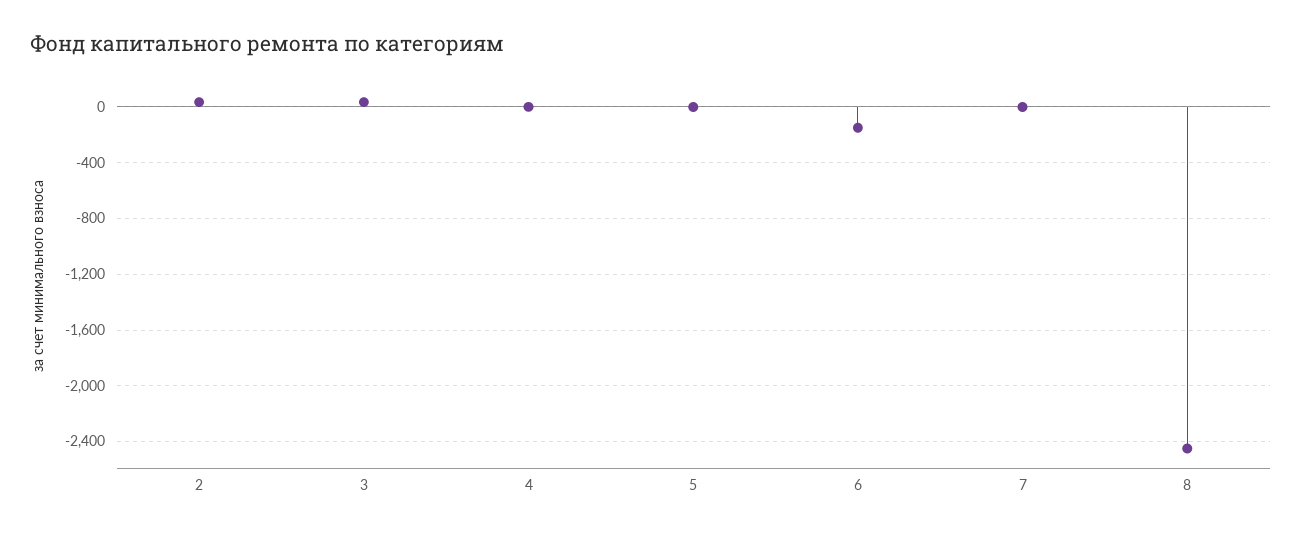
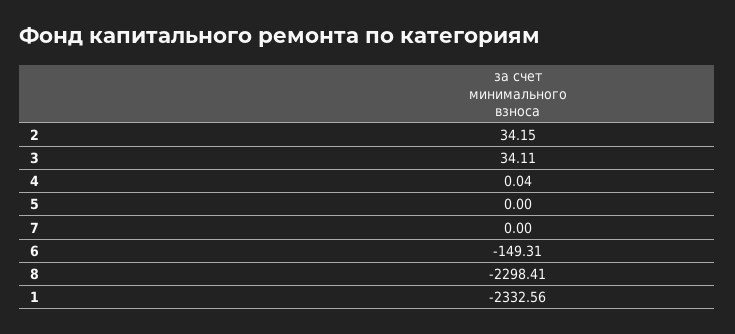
8: -2450 -> -2298.41
1: none -> -2332.56

